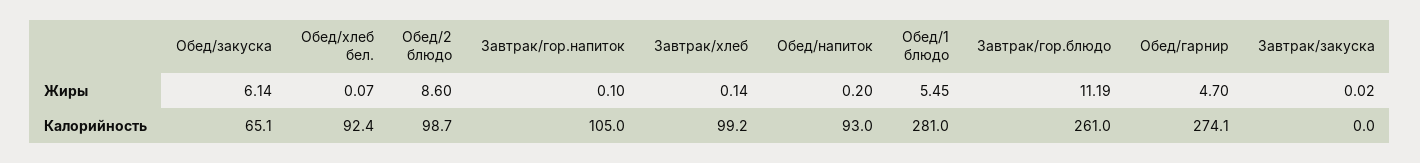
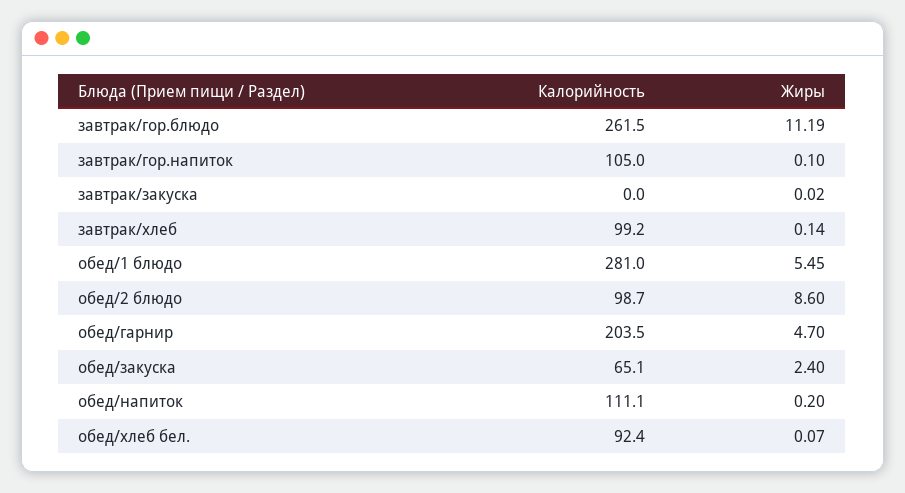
Обед/закуска, Жиры: 6.14 -> 2.4
Обед/напиток, Калорийность: 93 -> 111.1
Завтрак/гор.блюдо, Калорийность: 261 -> 261.5
Обед/гарнир, Калорийность: 274.1 -> 203.5

